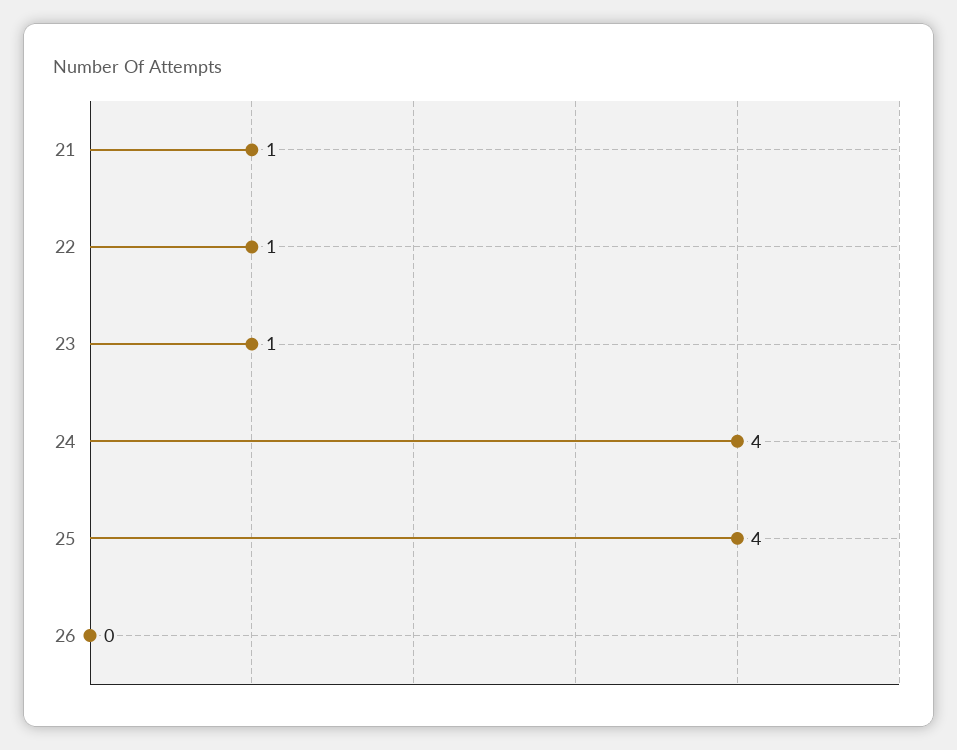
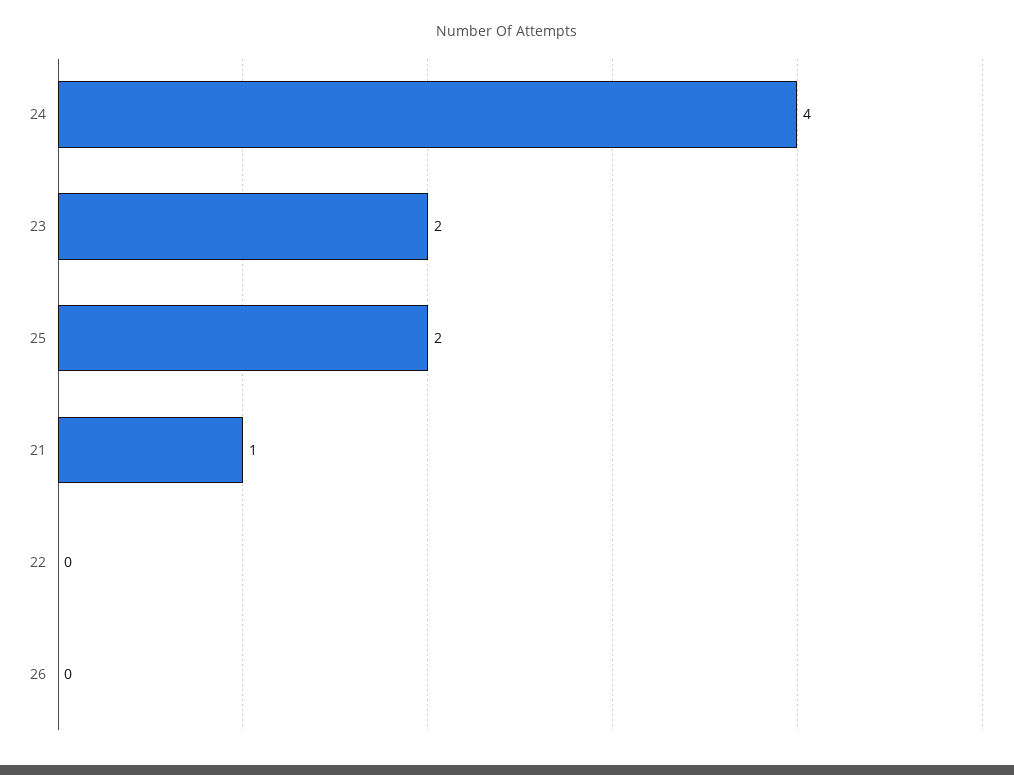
22: 1 -> 0
23: 1 -> 2
25: 4 -> 2

